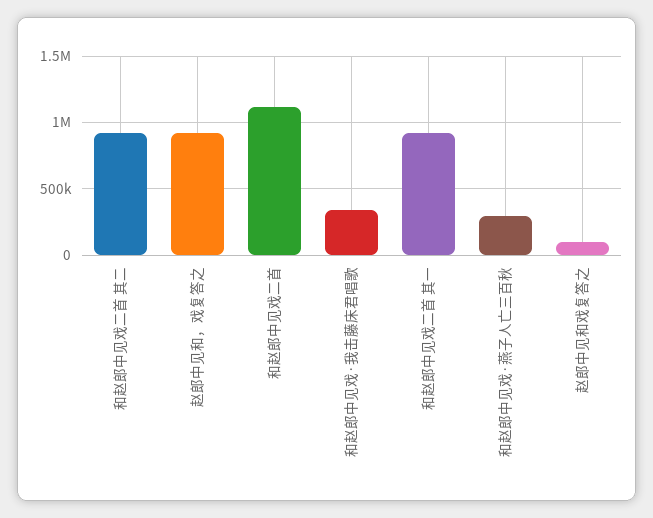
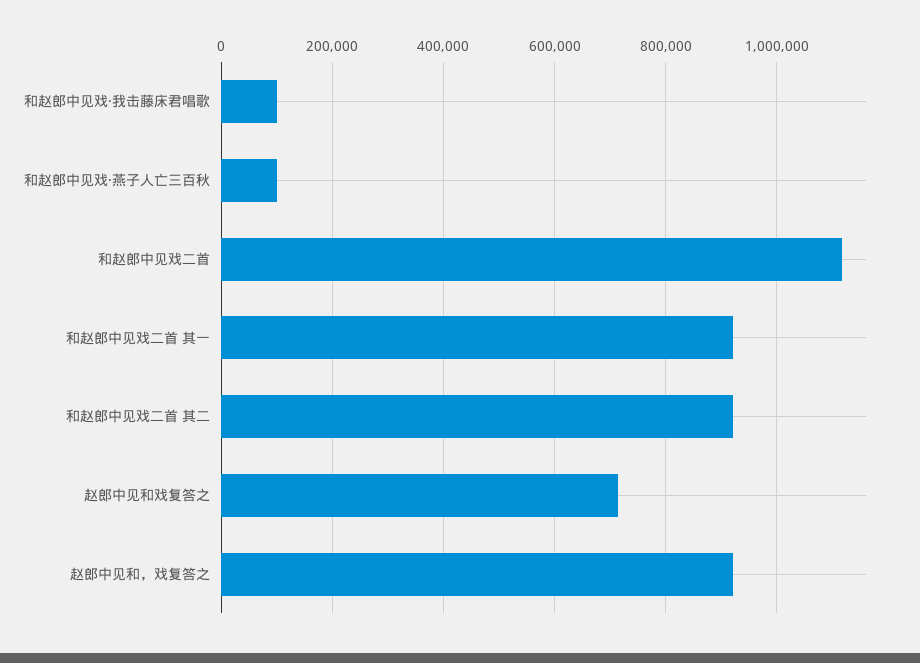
和赵郎中见戏·我击藤床君唱歌: 350000 -> 100000
和赵郎中见戏·燕子人亡三百秋: 300000 -> 100000
赵郎中见和戏复答之: 100000 -> 720000

